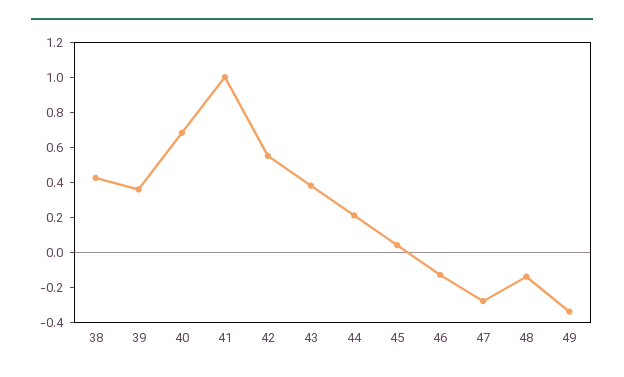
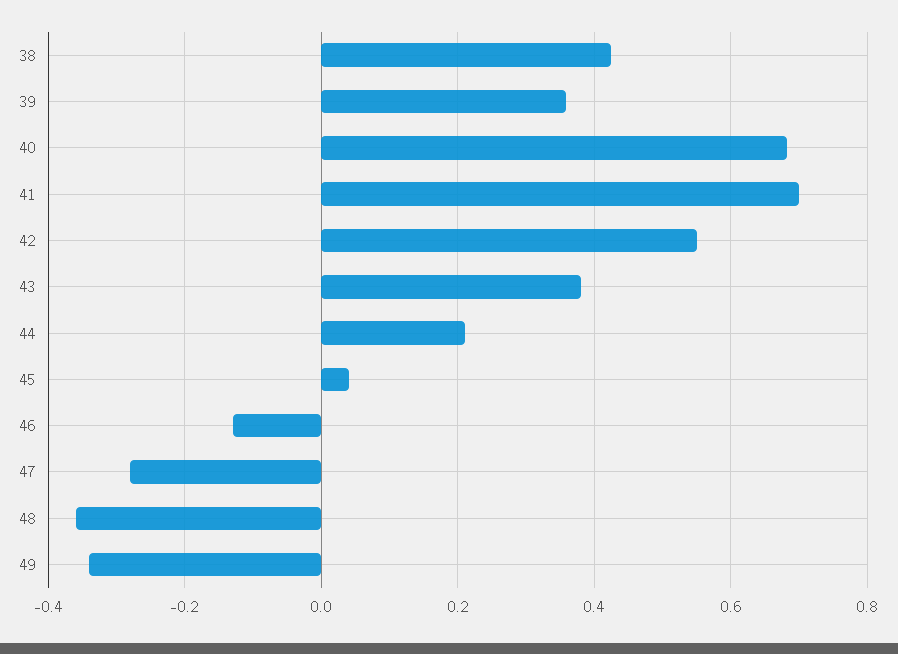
41: 1 -> 0.7
48: -0.15 -> -0.36

